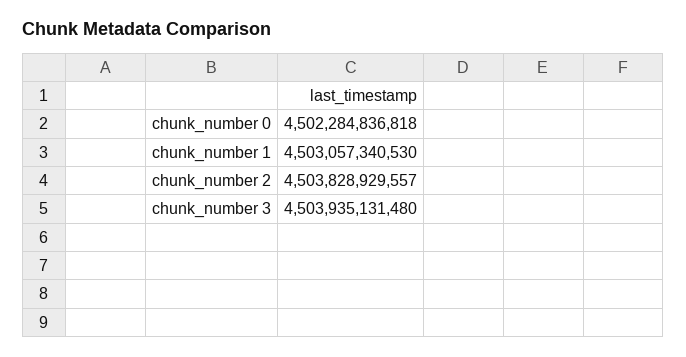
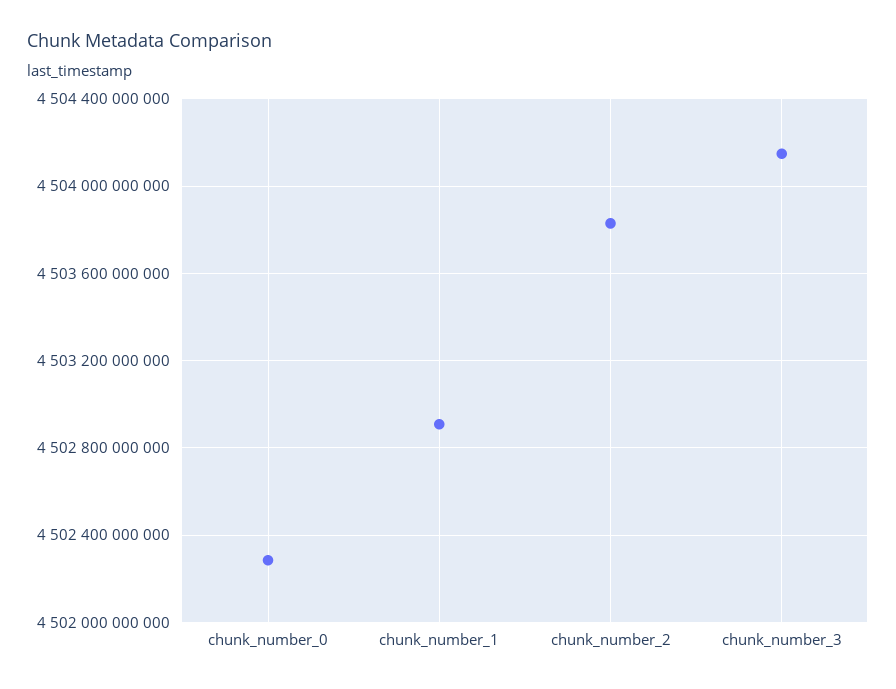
chunk_number 1: 4503057340530 -> 4502900000000
chunk_number 3: 4503935131480 -> 4504150000000

